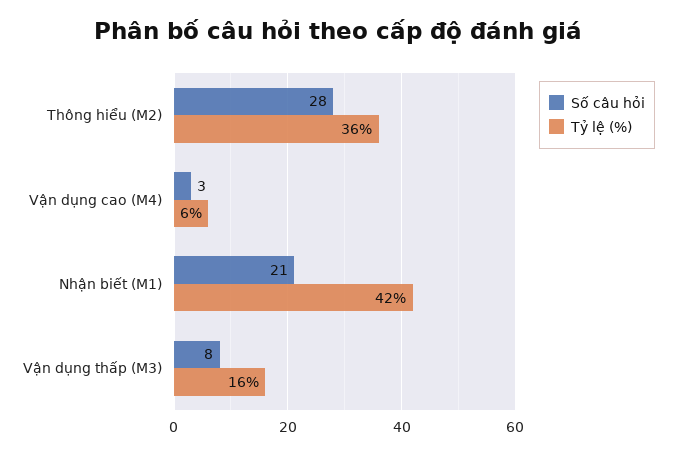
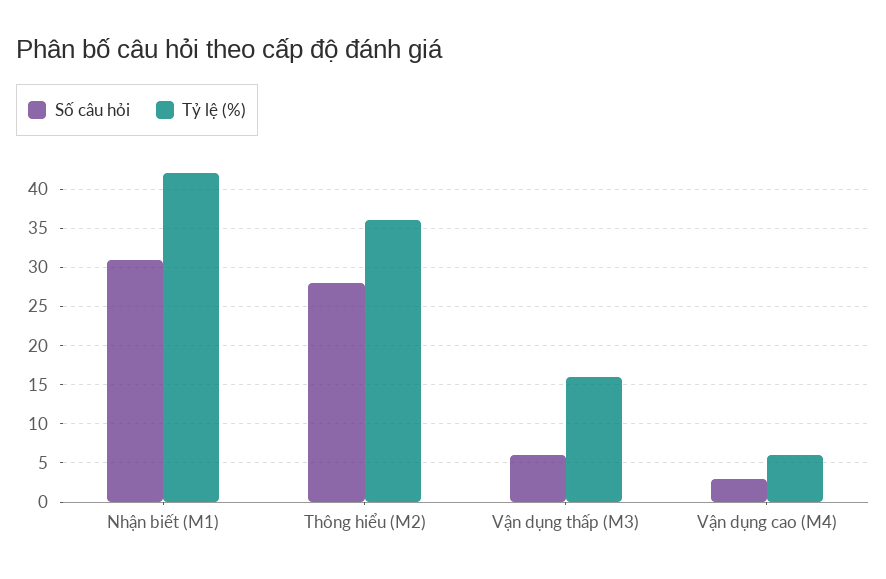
Số câu hỏi, Nhận biết (M1): 21 -> 31
Số câu hỏi, Vận dụng thấp (M3): 8 -> 6

